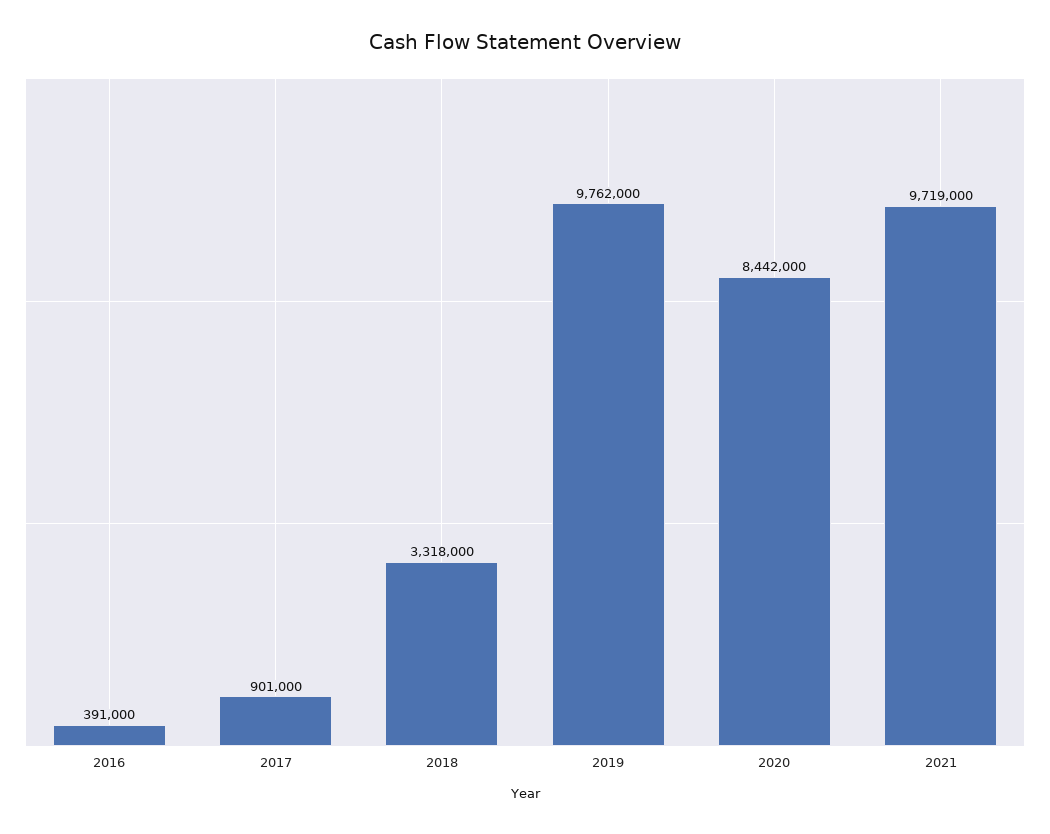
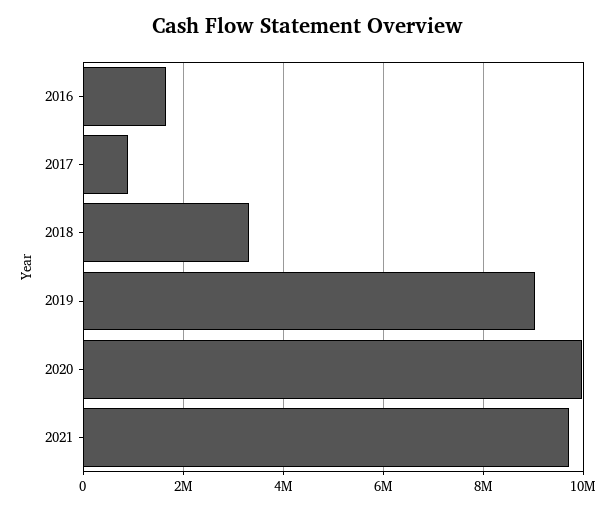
2016: 391000 -> 1600000
2019: 9762000 -> 9000000
2020: 8442000 -> 10000000

